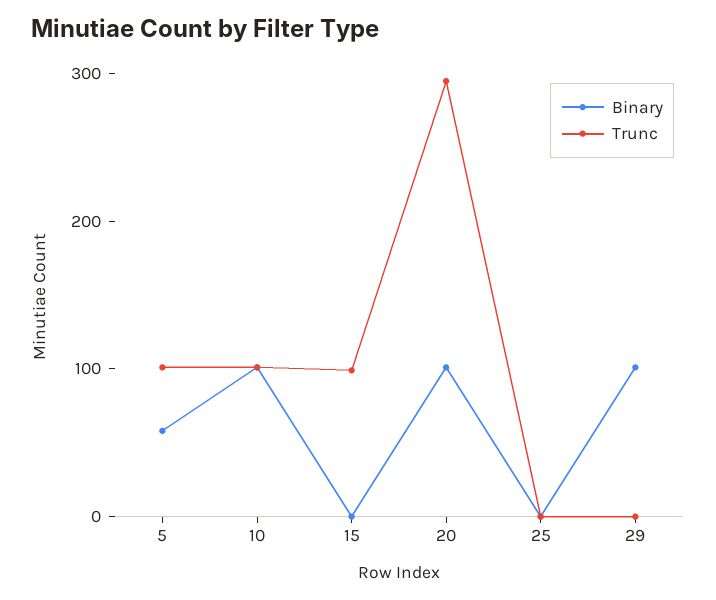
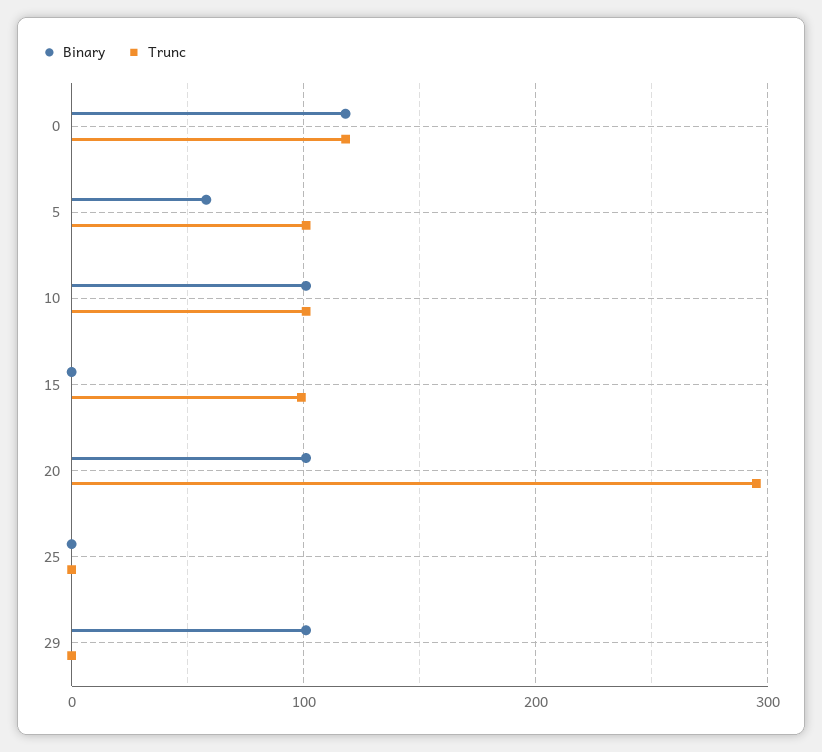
Binary, 0: none -> 120
Trunc, 0: none -> 120

